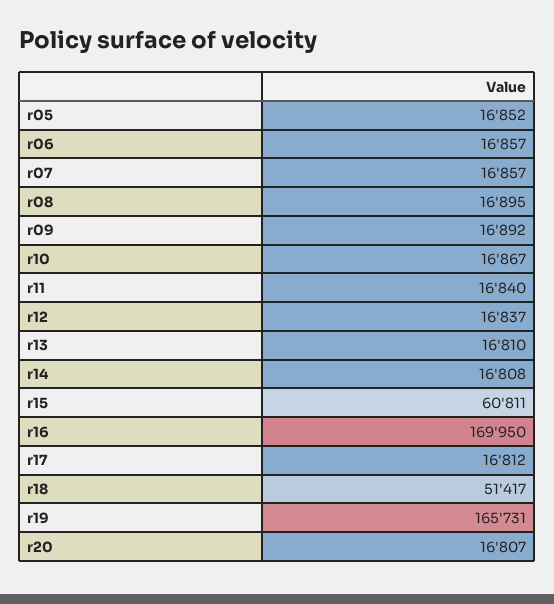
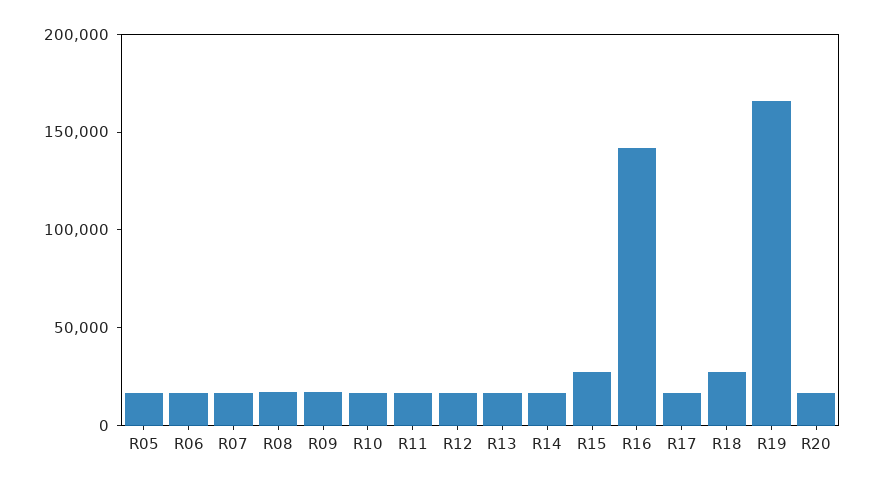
r15: 60811 -> 30000
r16: 169950 -> 140000
r18: 51417 -> 30000

